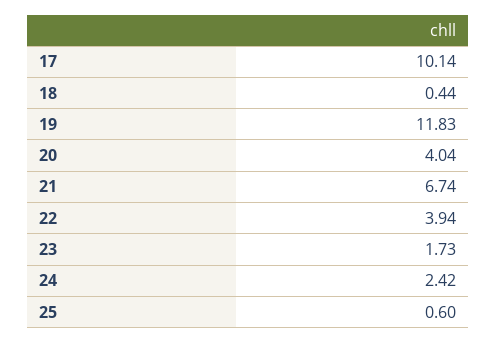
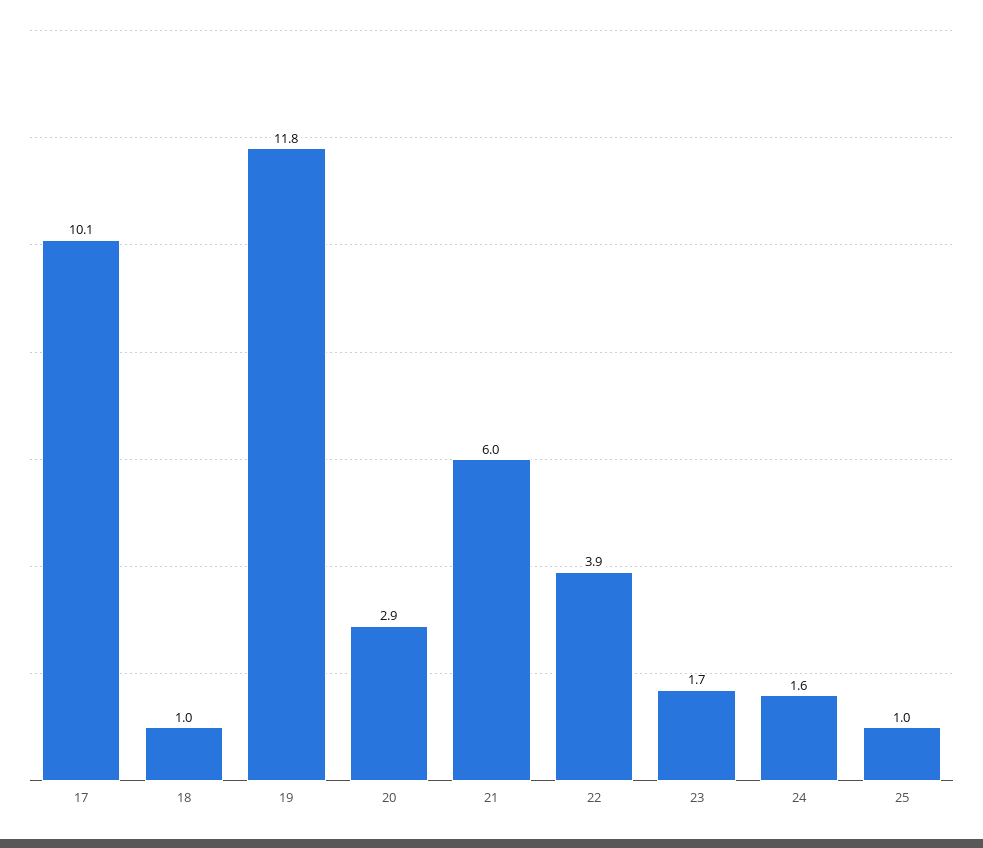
18: 0.44 -> 1
20: 4.04 -> 2.9
21: 6.74 -> 6
24: 2.42 -> 1.6
25: 0.6 -> 1

